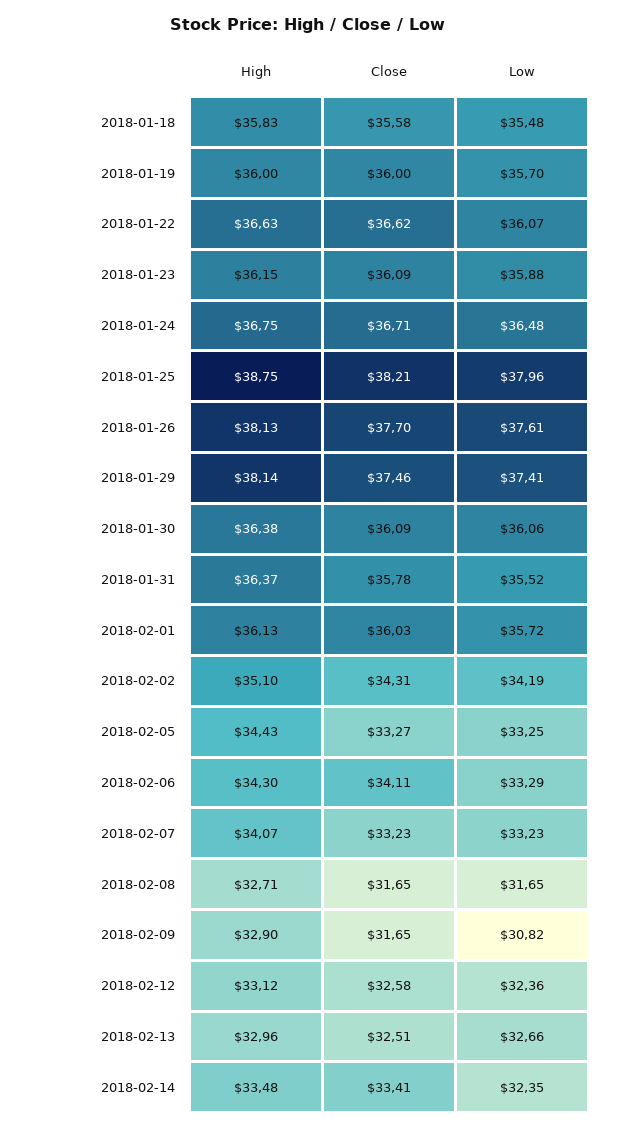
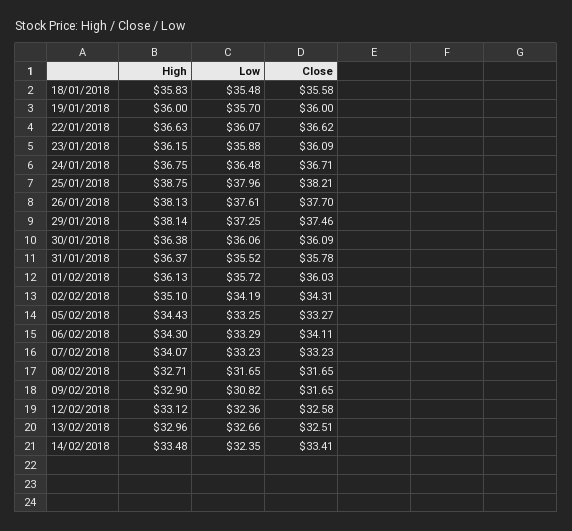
Low, 2018-01-29: 37.41 -> 37.25

